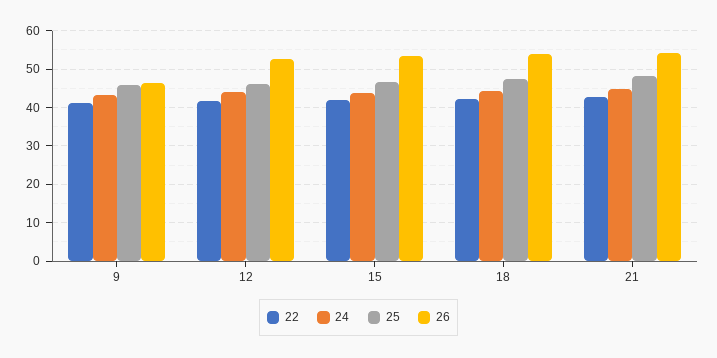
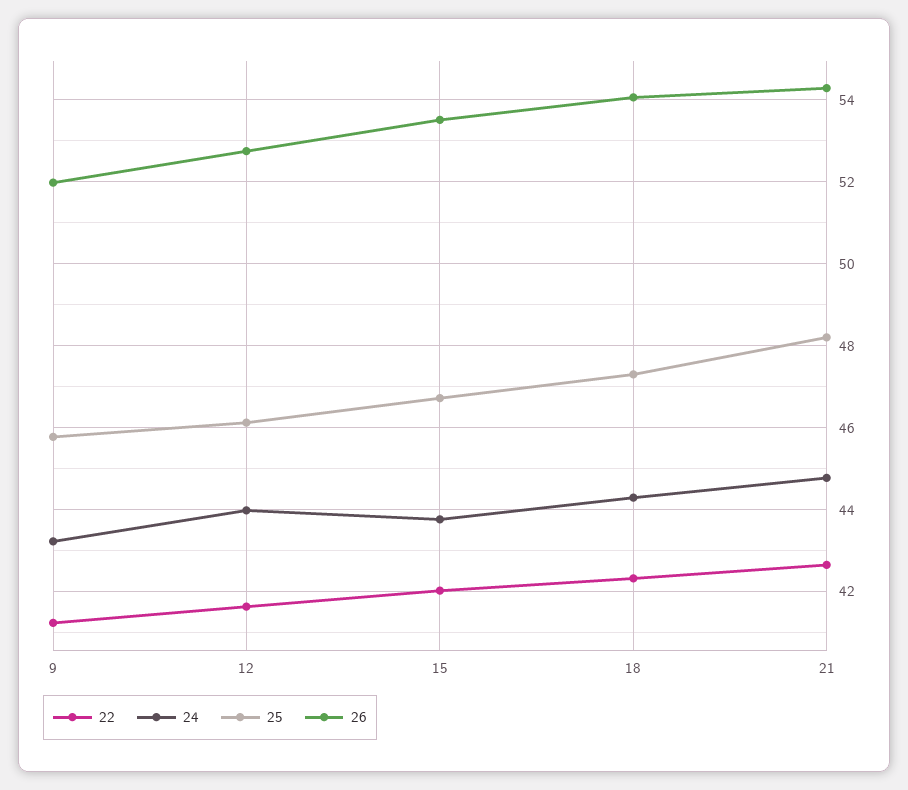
26, 9: 46 -> 52

